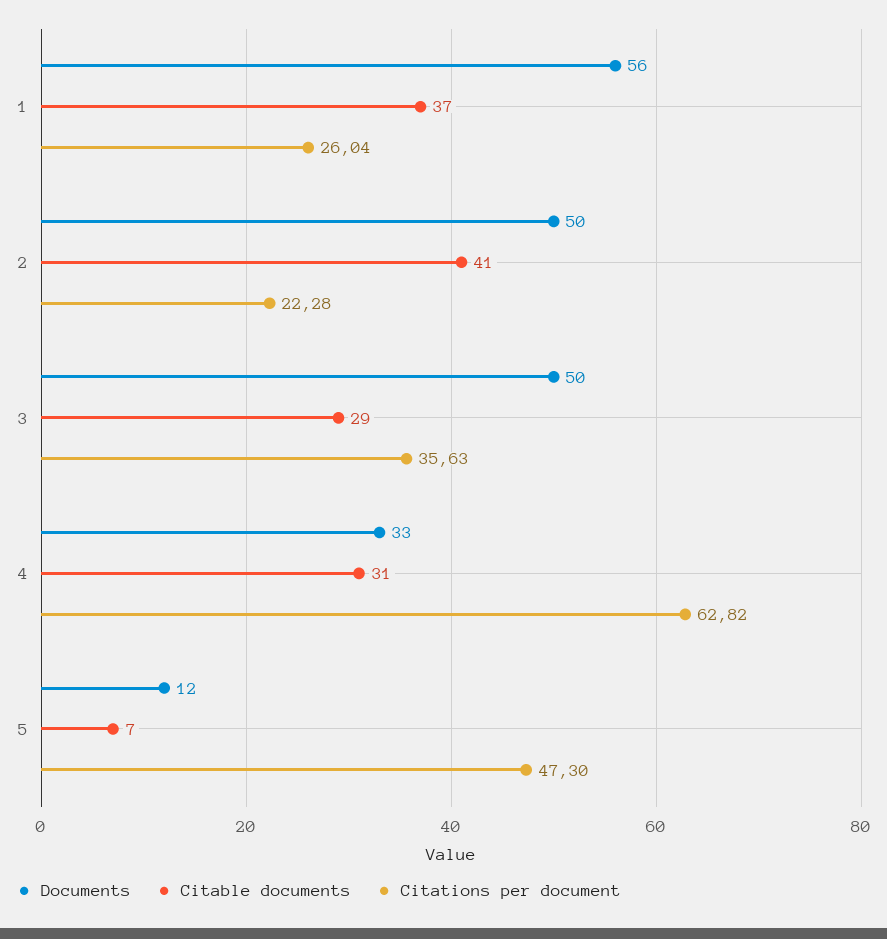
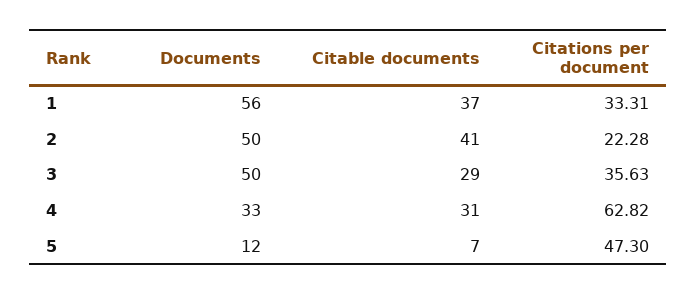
Citations per document, 1: 26.04 -> 33.31

